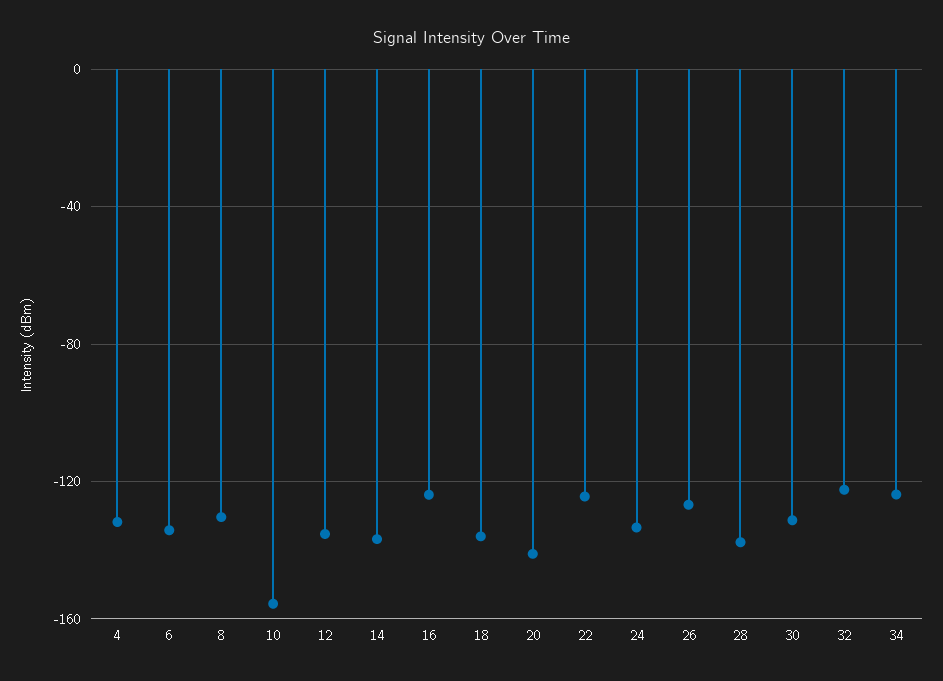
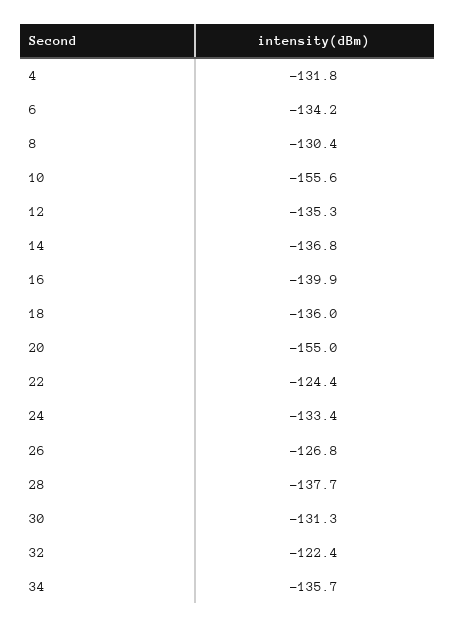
16: -125 -> -139.9
20: -140 -> -155
34: -125 -> -135.7

